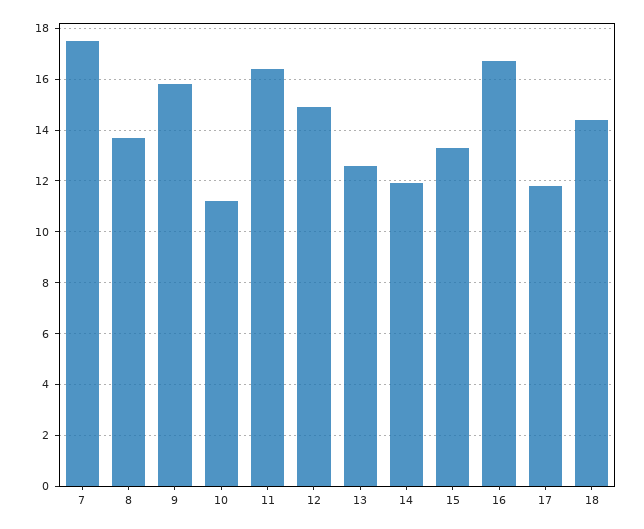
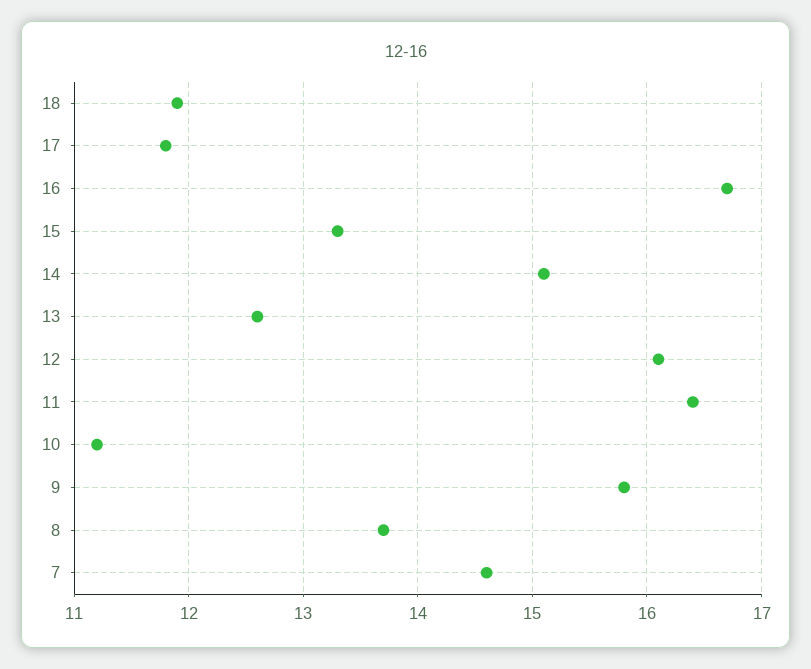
7: 17.5 -> 14.6
12: 15 -> 16.1
14: 12 -> 15.1
18: 14.5 -> 11.9

